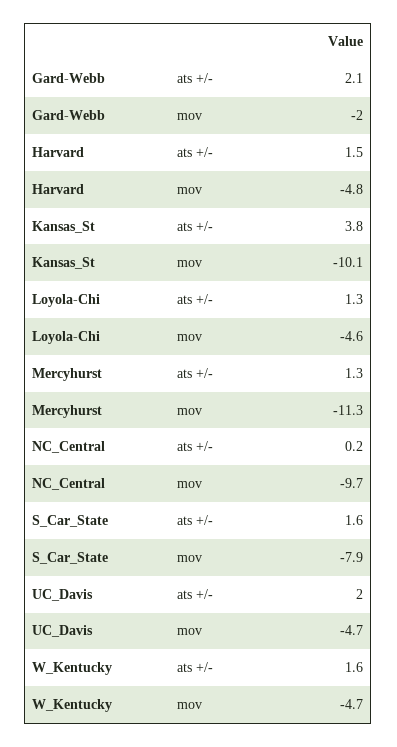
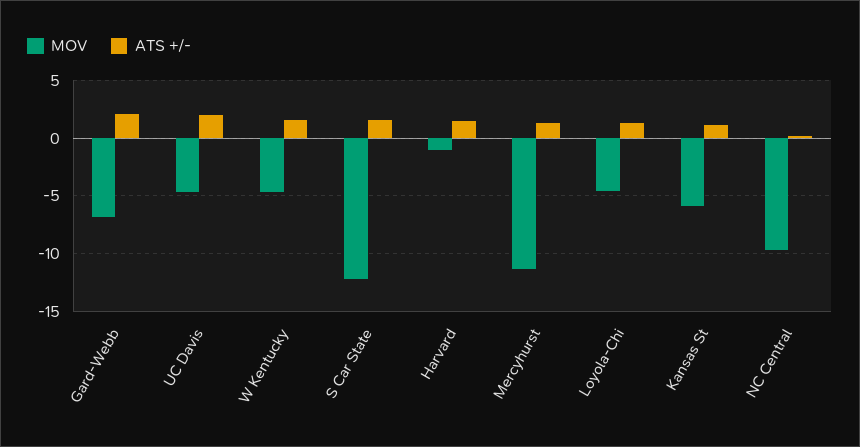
mov, Gard-Webb: -2 -> -7
mov, Harvard: -4.8 -> -1
ats +/-, Kansas_St: 3.8 -> 1
mov, Kansas_St: -10.1 -> -6
mov, S_Car_State: -7.9 -> -12

